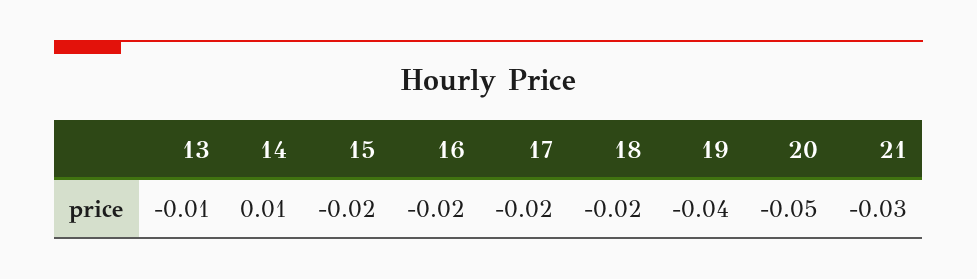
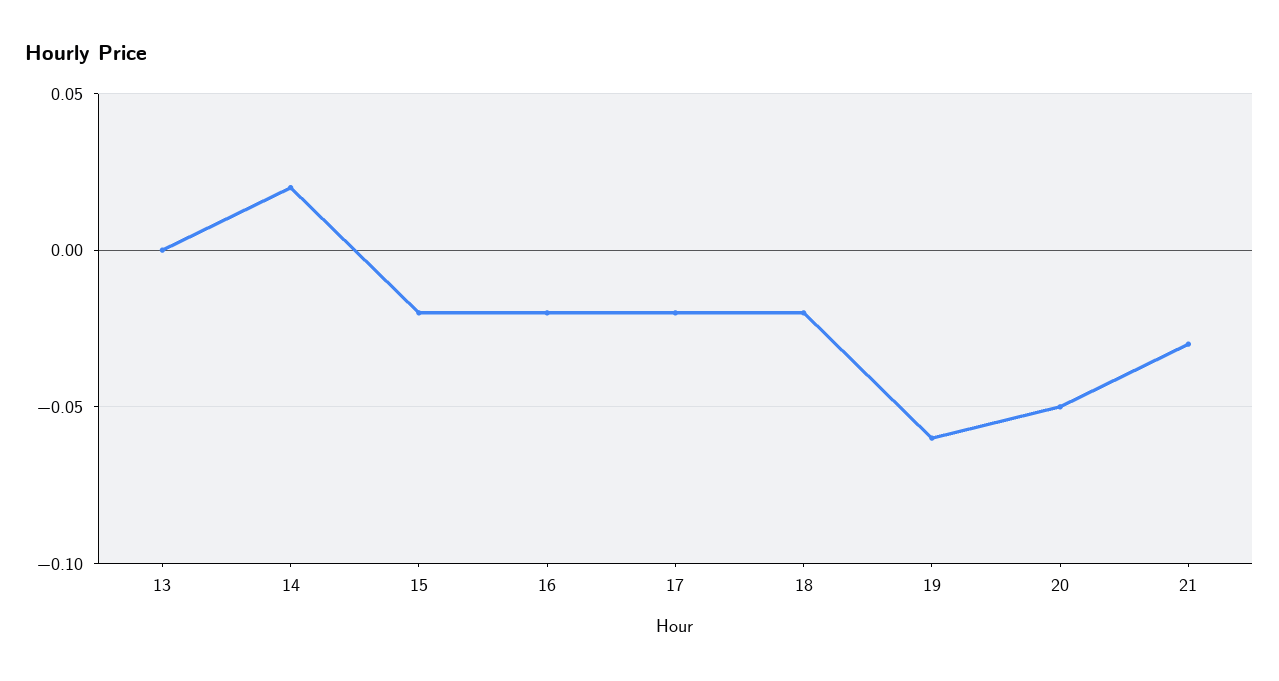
13: -0.01 -> 0
14: 0.01 -> 0.02
19: -0.04 -> -0.06

